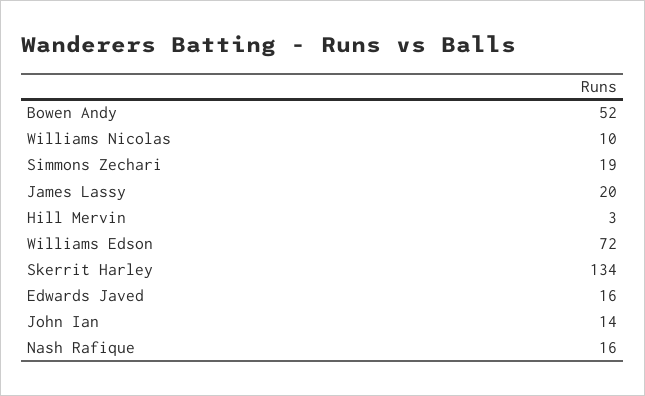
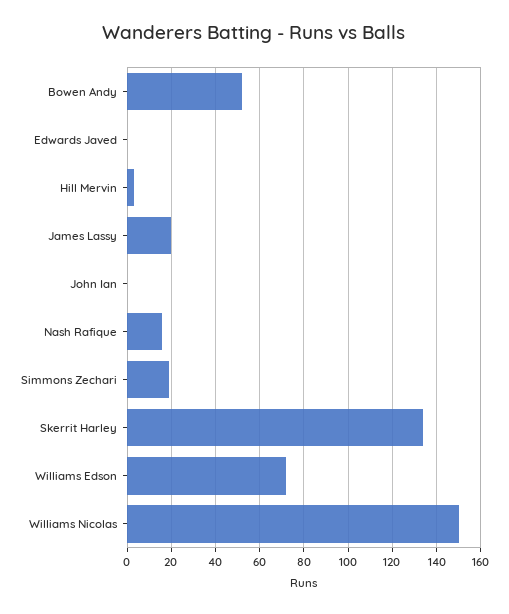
Williams Nicolas: 10 -> 150
Edwards Javed: 16 -> 0
John Ian: 14 -> 0

